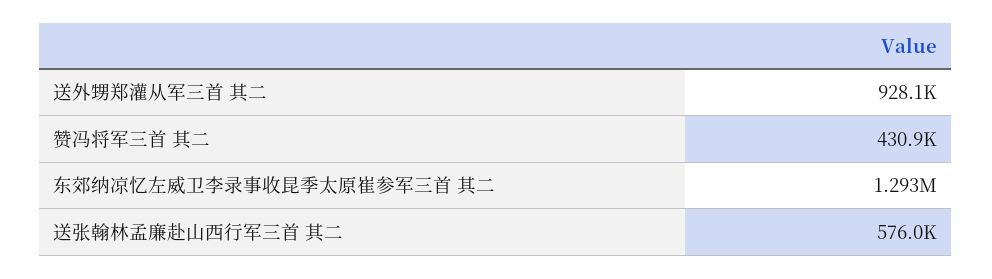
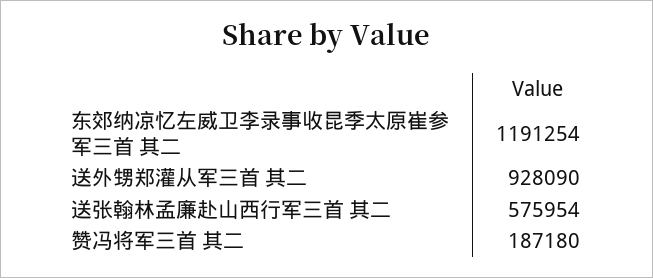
赞冯将军三首 其二: 430900 -> 187180
东郊纳凉忆左威卫李录事收昆季太原崔参军三首 其二: 1293000 -> 1191254

